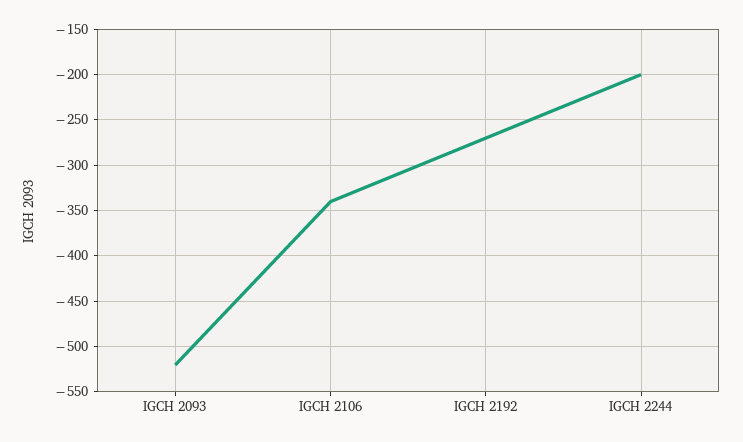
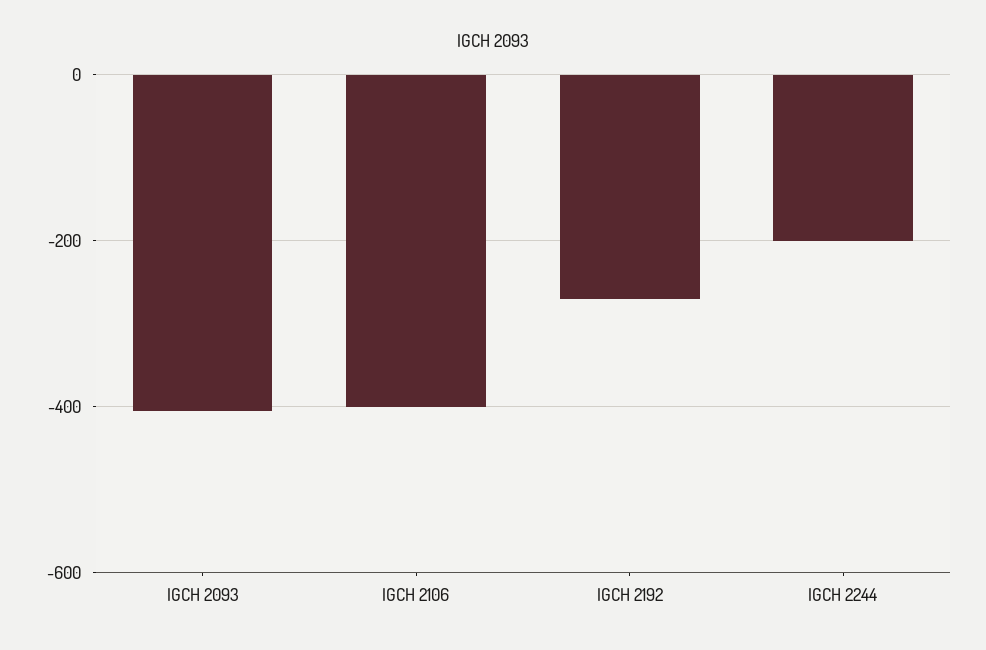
IGCH 2093: -520 -> -400
IGCH 2106: -340 -> -400

